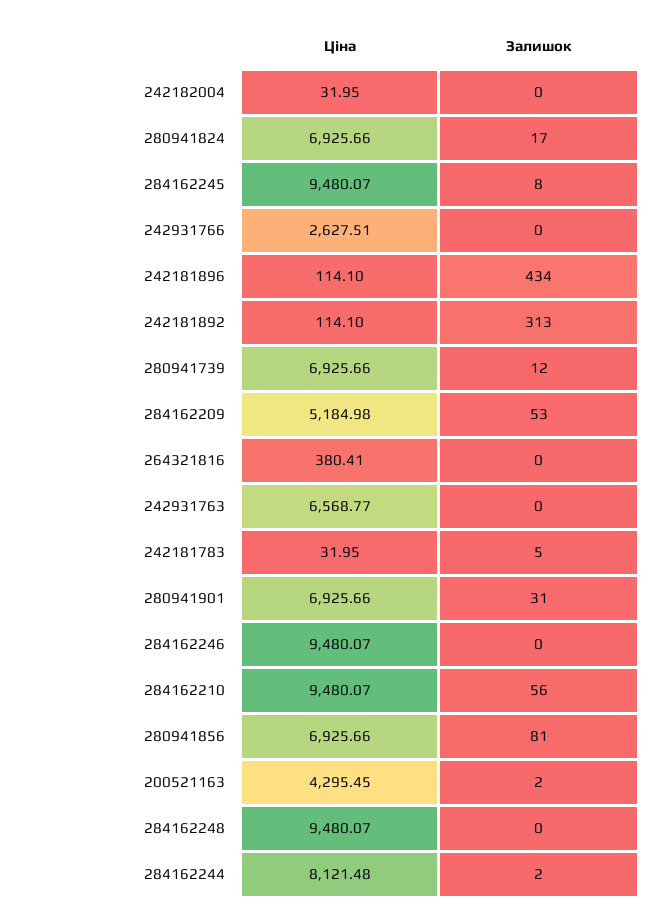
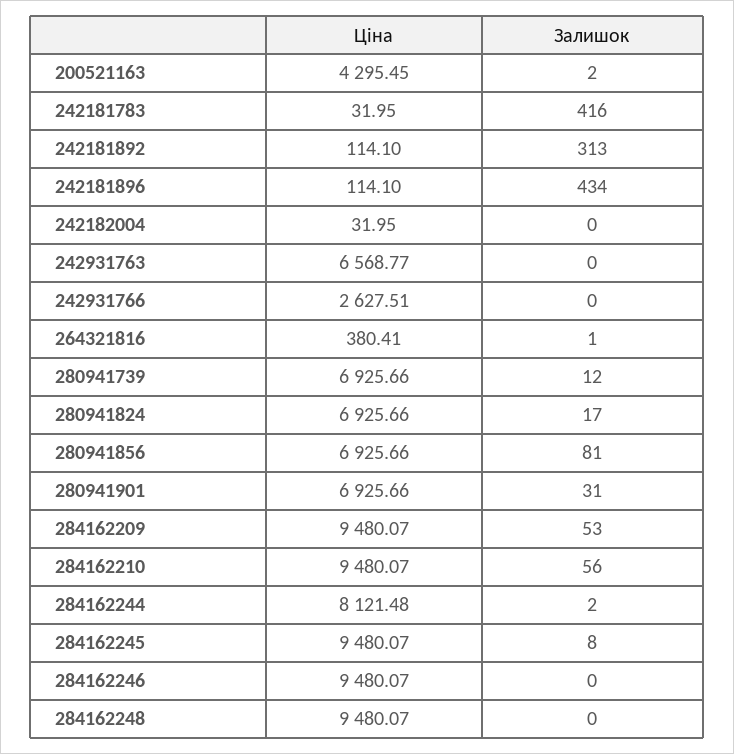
Ціна, 284162209: 5184.98 -> 9480.07
Залишок, 264321816: 0 -> 1
Залишок, 242181783: 5 -> 416

